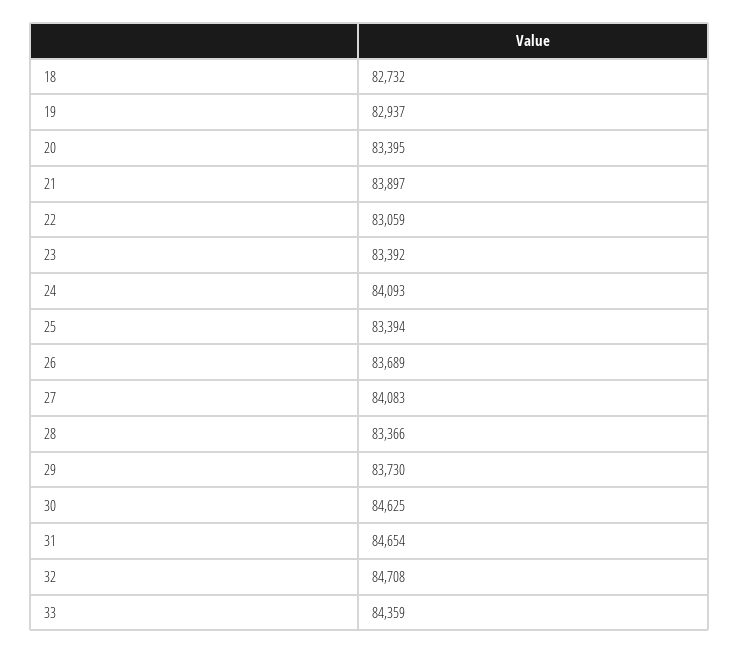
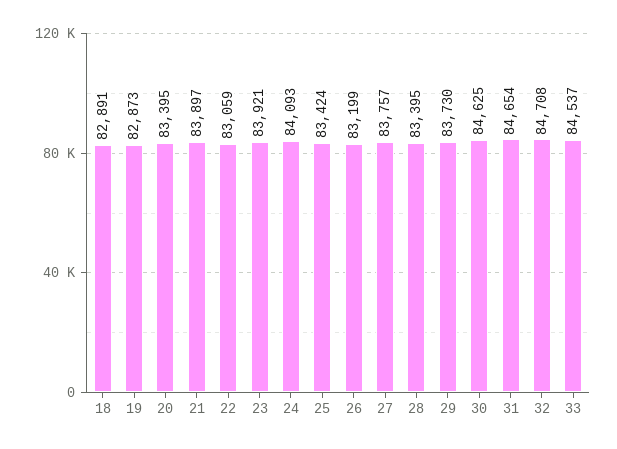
18: 82732 -> 82891
19: 82937 -> 82873
23: 83392 -> 83921
25: 83394 -> 83424
26: 83689 -> 83199
27: 84083 -> 83757
28: 83366 -> 83395
33: 84359 -> 84537

